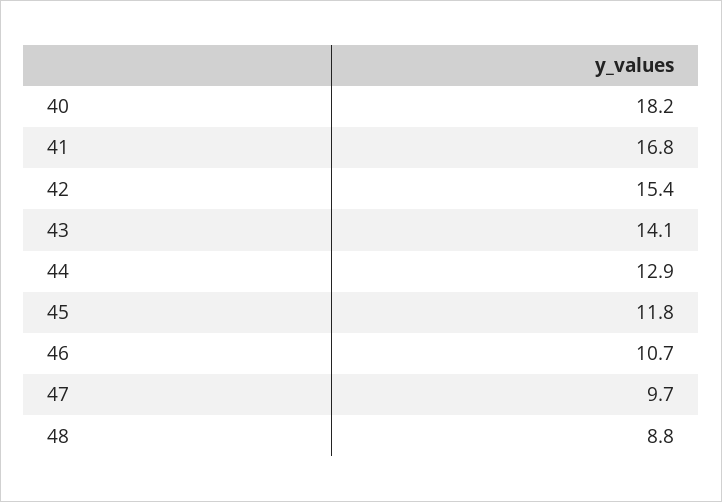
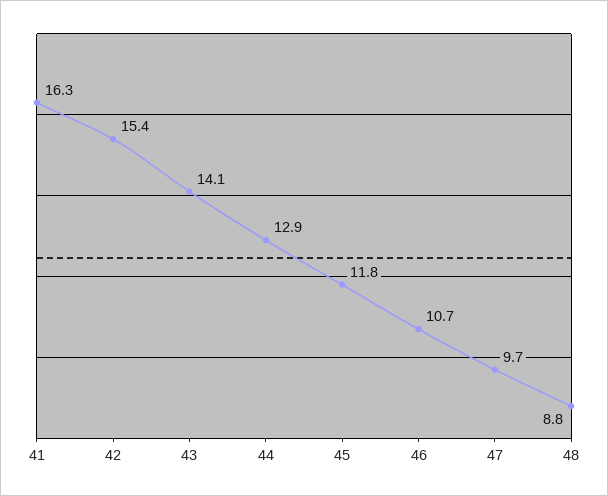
40: 18.2 -> none
41: 16.8 -> 16.3

